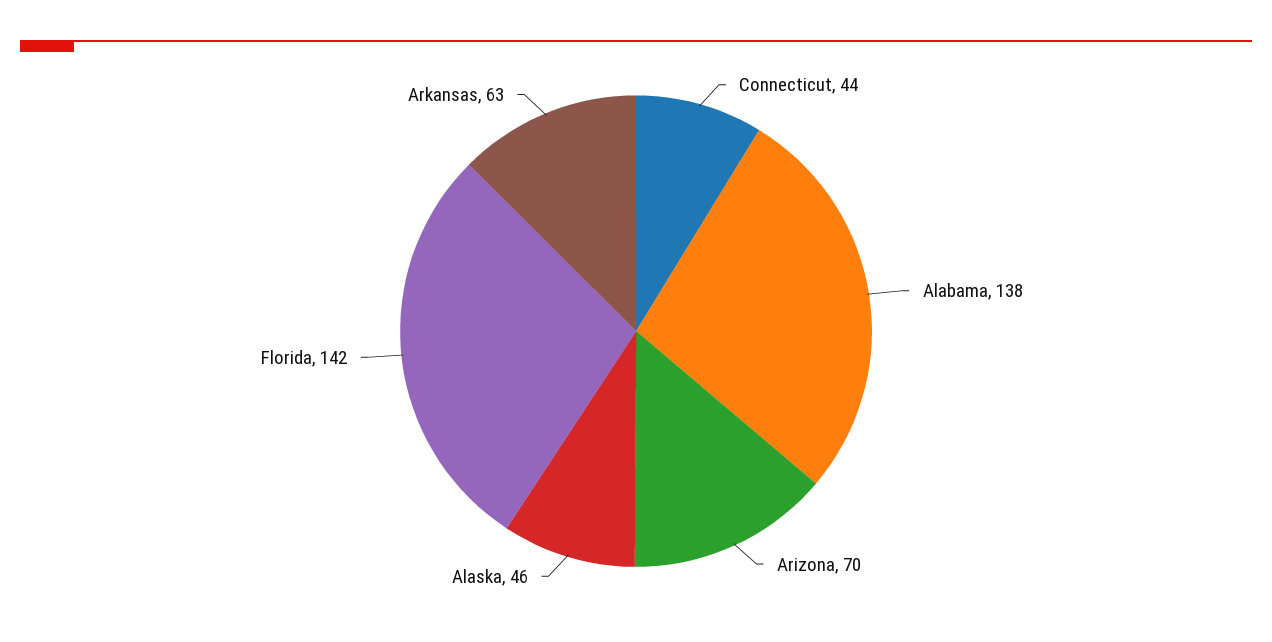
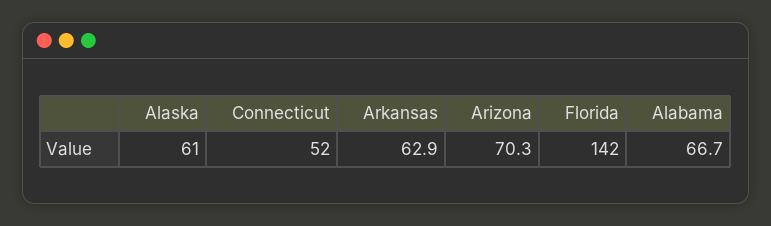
Connecticut: 44 -> 52
Alabama: 138 -> 66.7
Alaska: 46 -> 61

